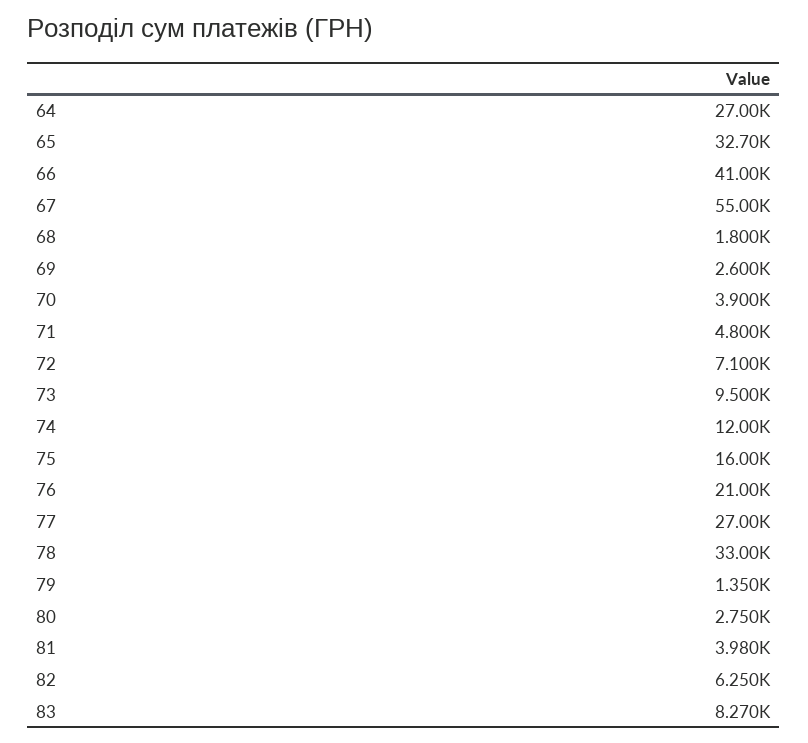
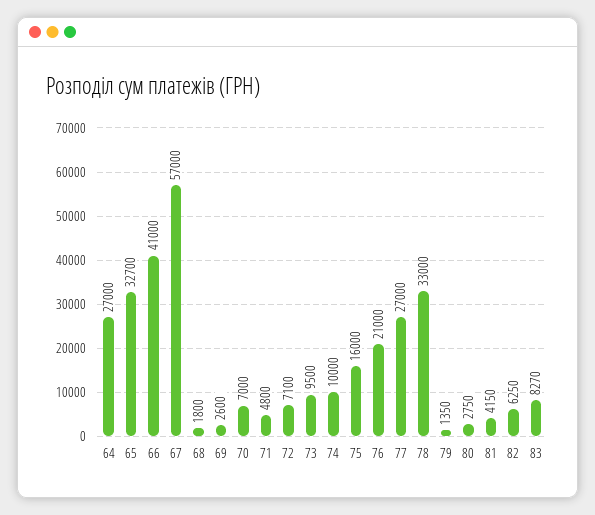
67: 55000 -> 57000
70: 3900 -> 7000
74: 12000 -> 10000
81: 3980 -> 4150

